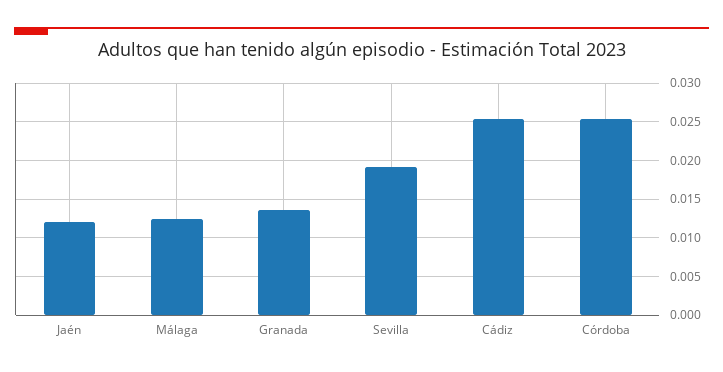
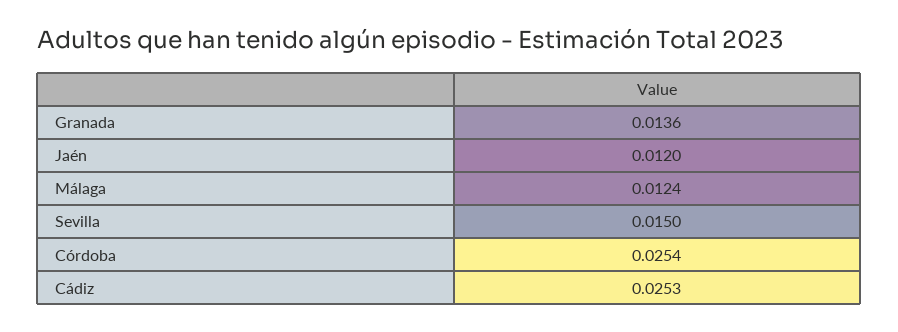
Sevilla: 0.019 -> 0.015

